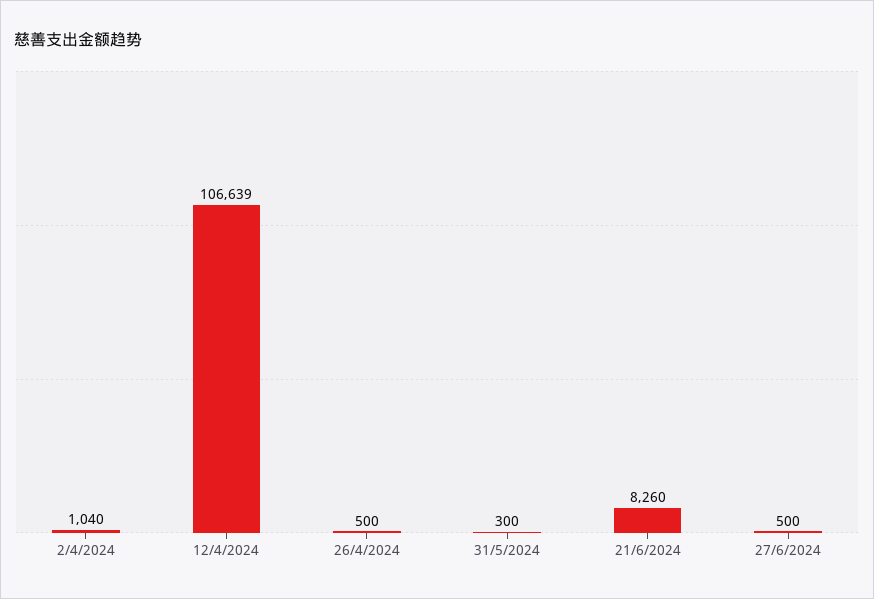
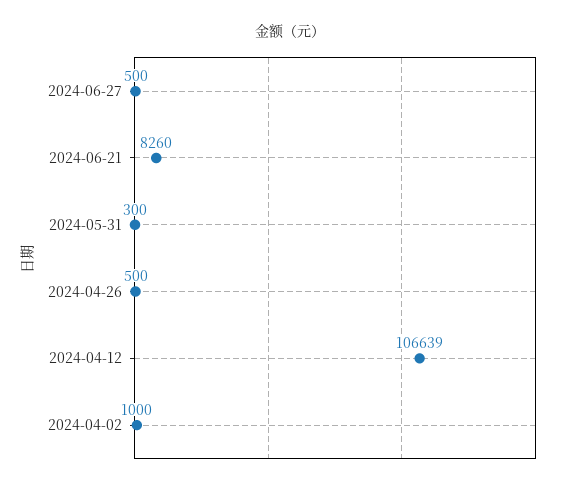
2/4/2024: 1040 -> 1000

